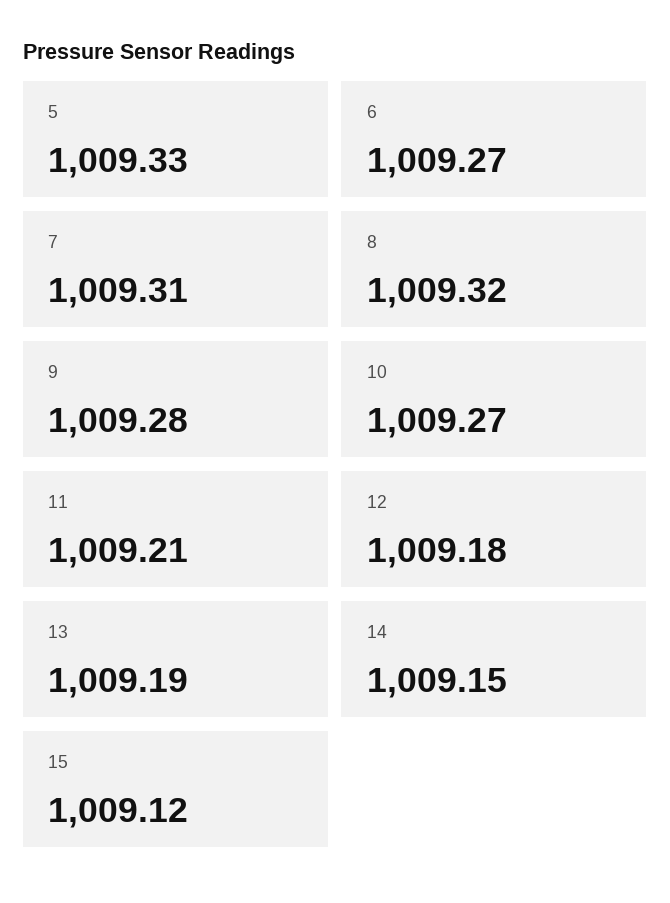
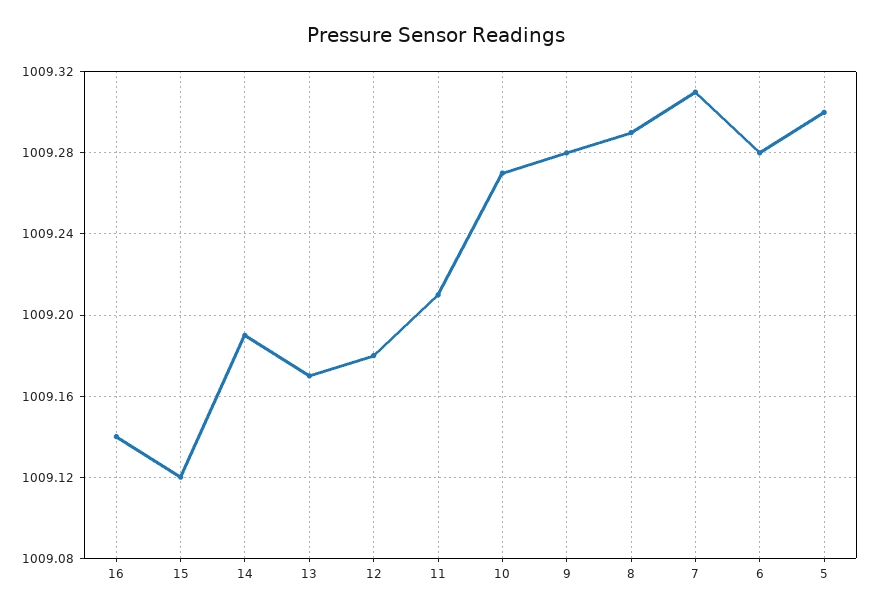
5: 1009.33 -> 1009.3
6: 1009.27 -> 1009.28
8: 1009.32 -> 1009.29
13: 1009.19 -> 1009.17
14: 1009.15 -> 1009.19
16: none -> 1009.14

